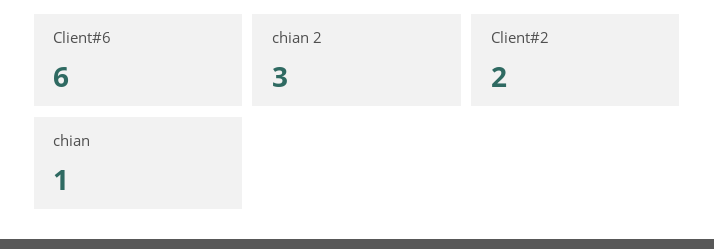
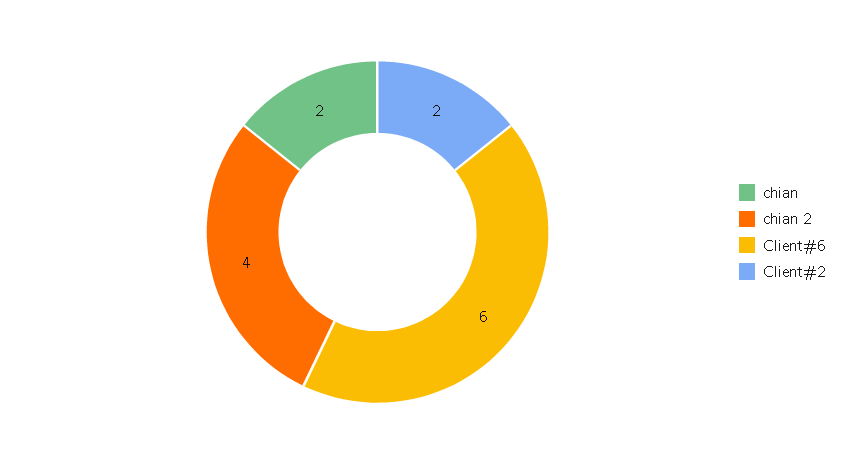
chian 2: 3 -> 4
chian: 1 -> 2

